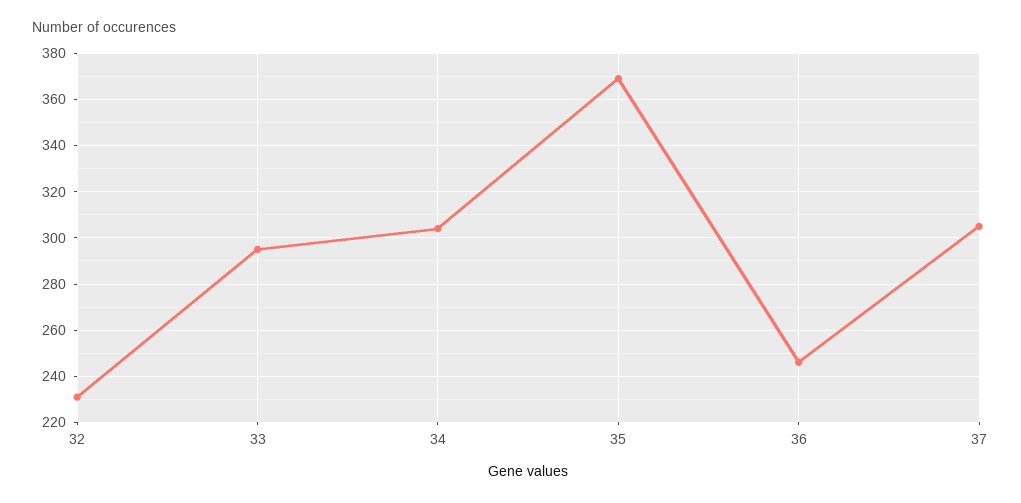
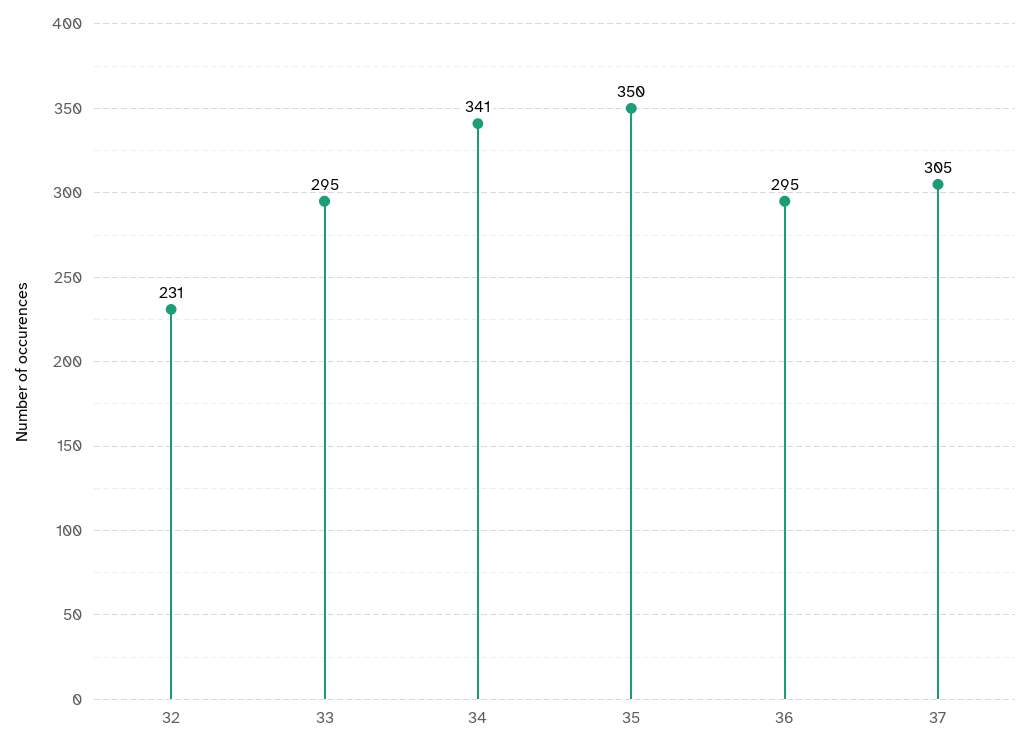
34: 305 -> 341
35: 370 -> 350
36: 245 -> 295

